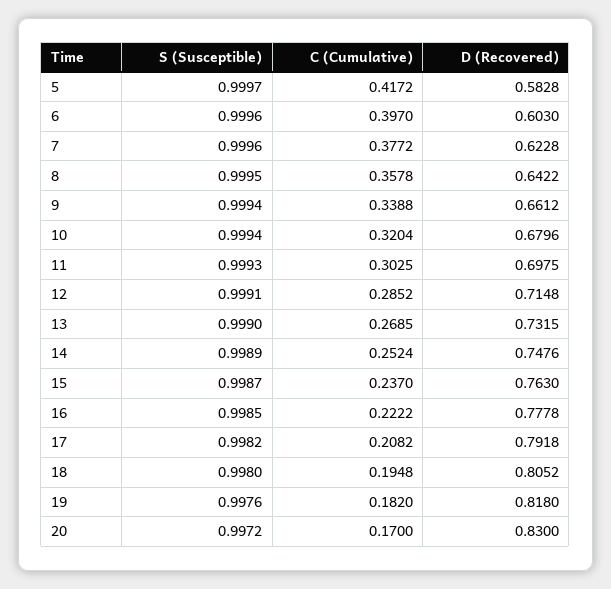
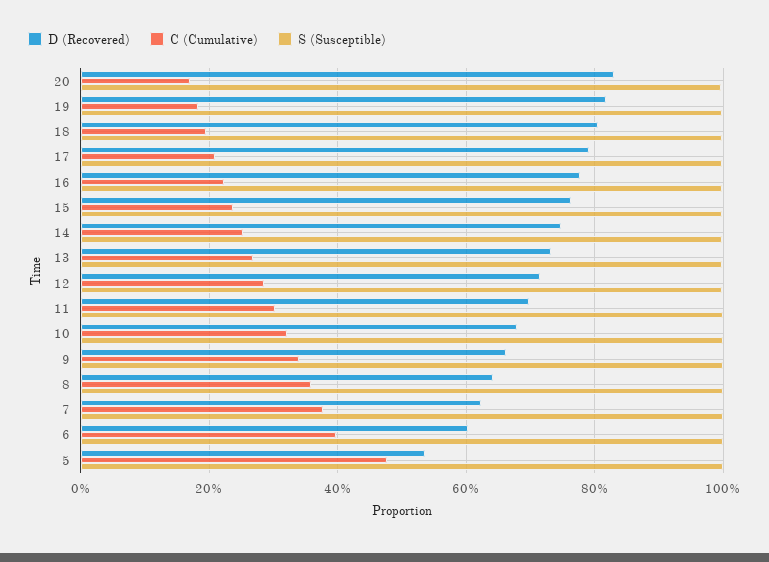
C (Cumulative), 5: 0.4172 -> 0.48
D (Recovered), 5: 0.5828 -> 0.54

